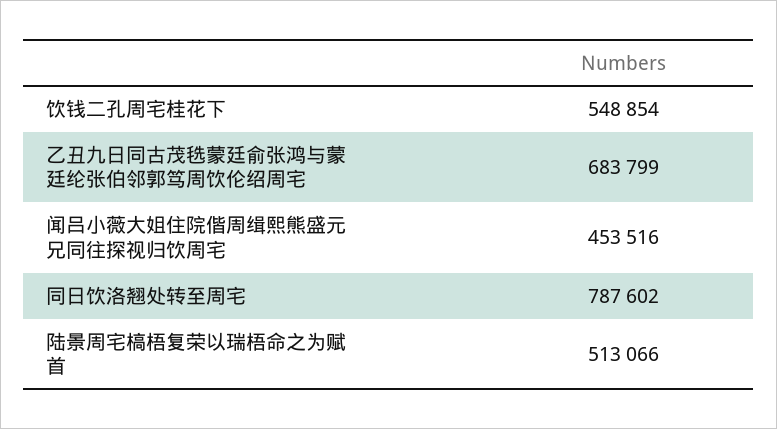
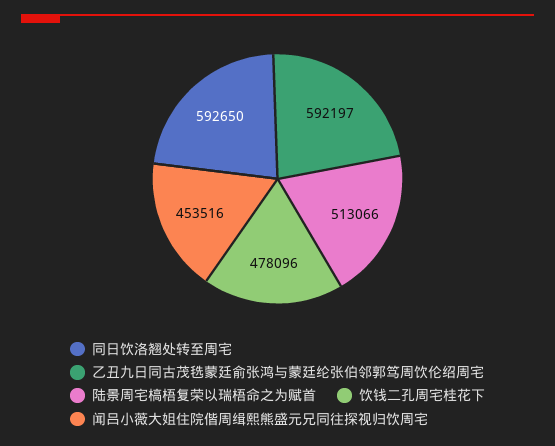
饮钱二孔周宅桂花下: 548854 -> 478096
乙丑九日同古茂毨蒙廷俞张鸿与蒙廷纶张伯邻郭笃周饮伦绍周宅: 683799 -> 592197
同日饮洛翘处转至周宅: 787602 -> 592650

